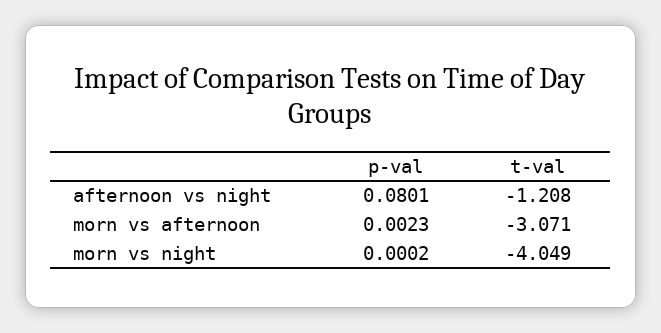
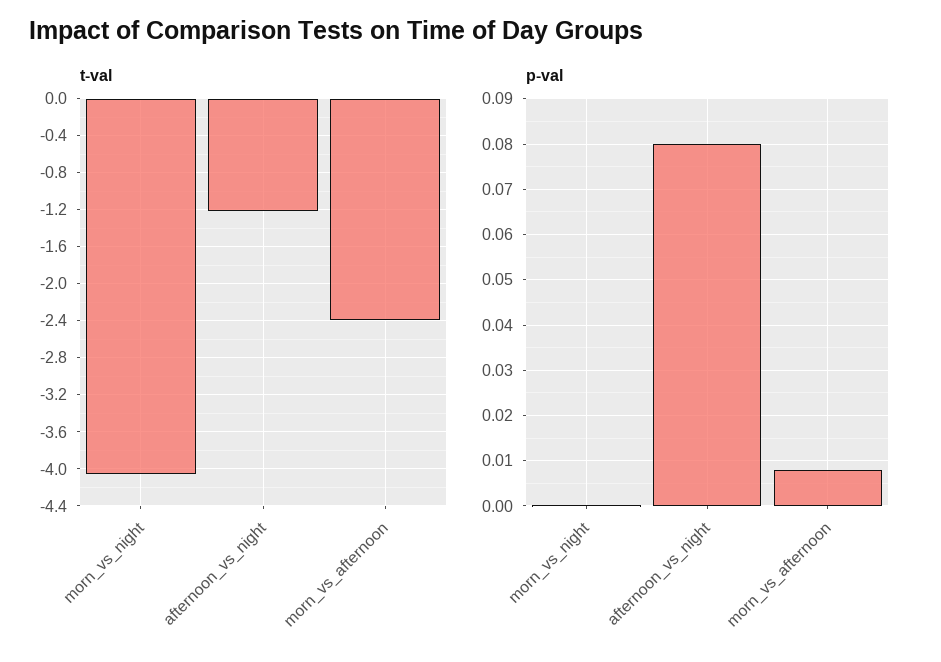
p-val, morn vs afternoon: 0.0023 -> 0.008
t-val, morn vs afternoon: -3.071 -> -2.4

